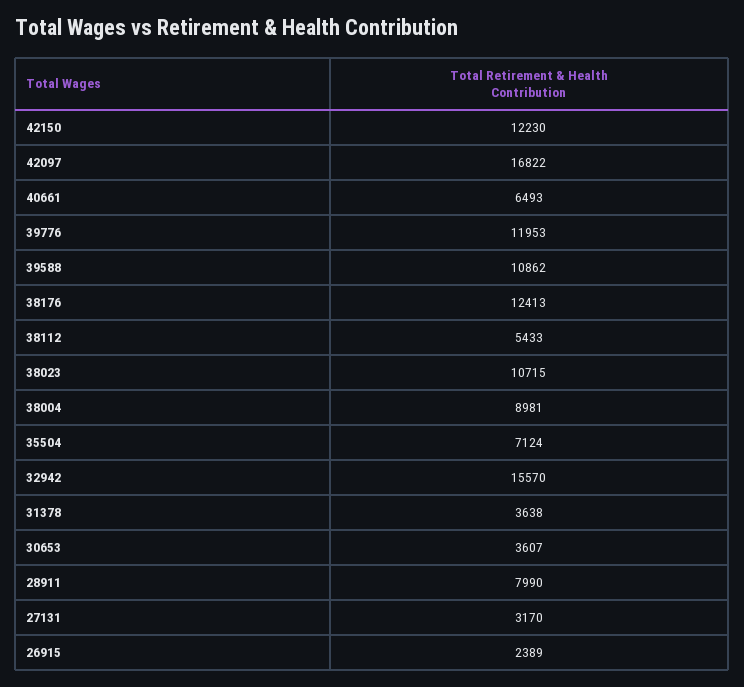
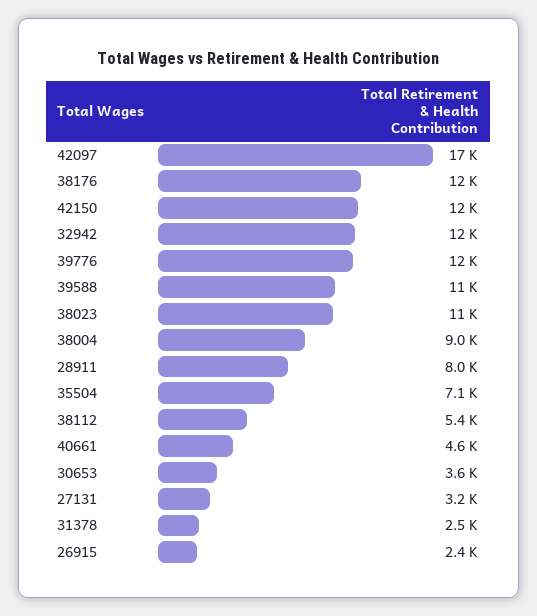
40661: 6493 -> 4600
32942: 15570 -> 12000
31378: 3638 -> 2500

